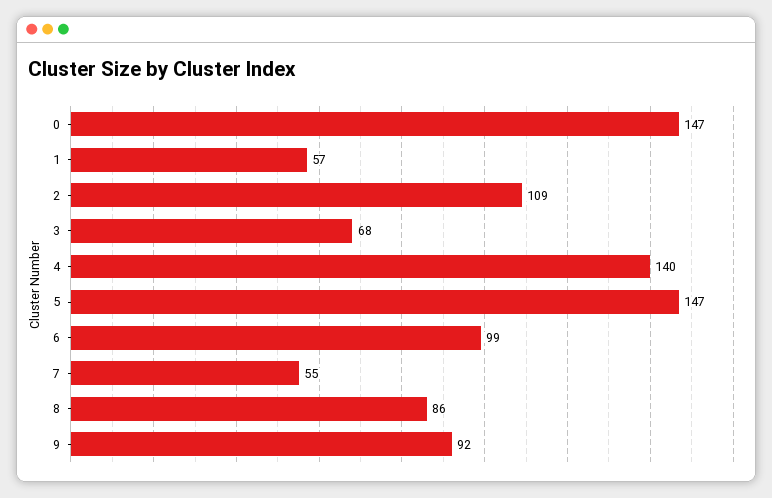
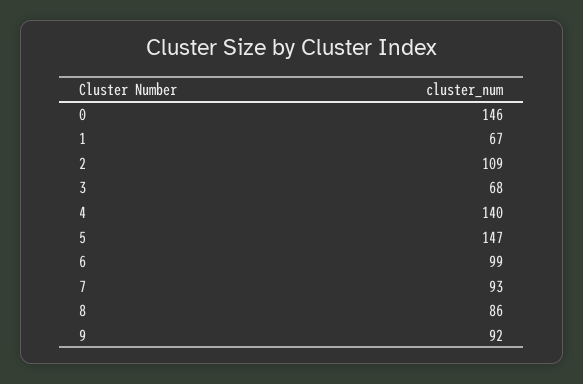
0: 147 -> 146
1: 57 -> 67
7: 55 -> 93

